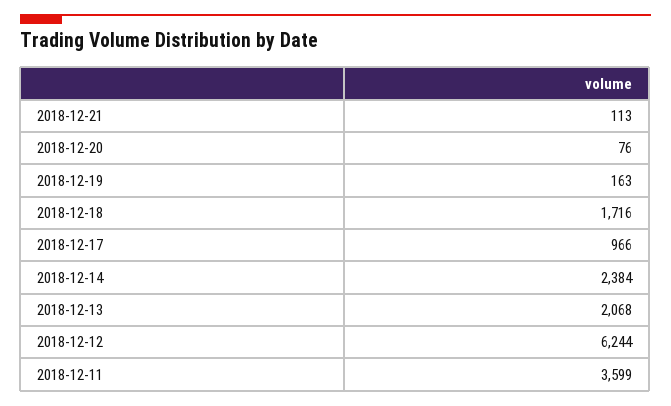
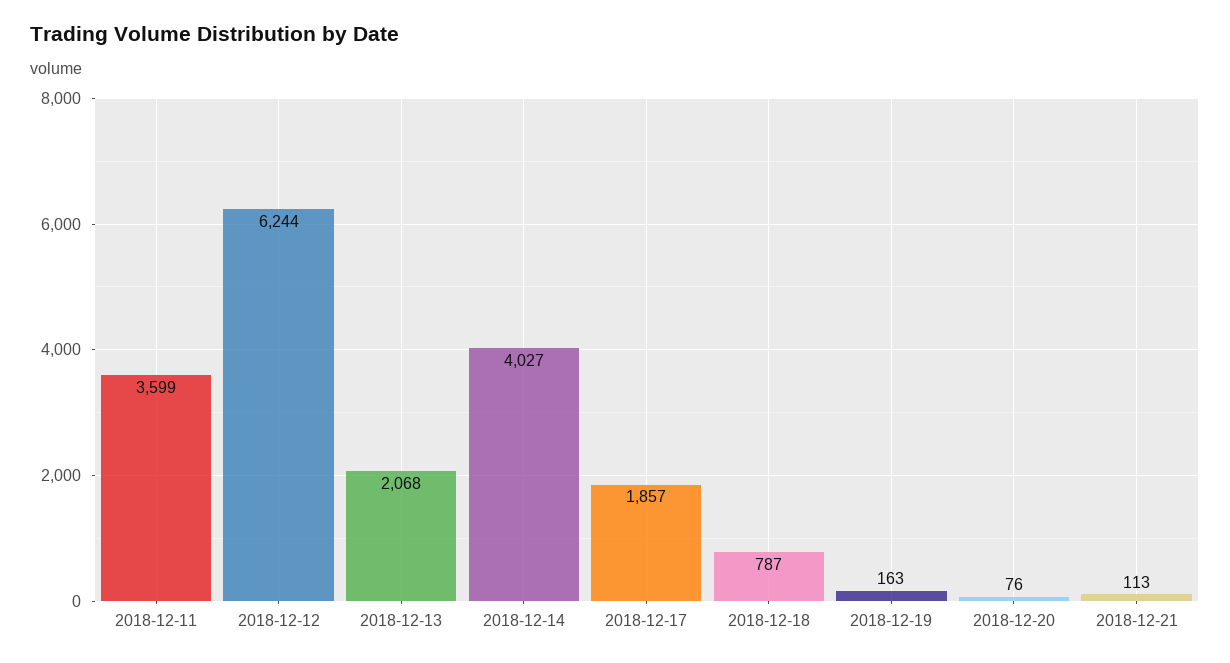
2018-12-18: 1716 -> 787
2018-12-17: 966 -> 1857
2018-12-14: 2384 -> 4027

